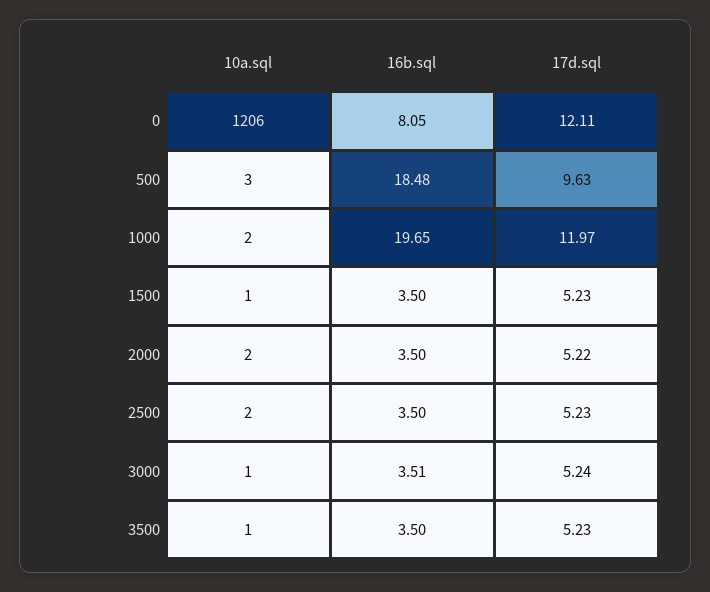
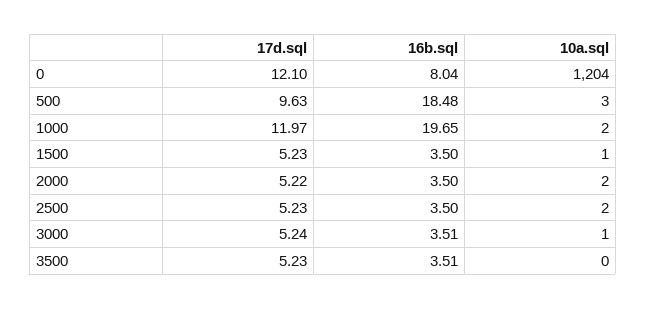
10a.sql, 0: 1206 -> 1204
16b.sql, 0: 8.05 -> 8.04
17d.sql, 0: 12.11 -> 12.1
10a.sql, 3500: 1 -> 0
16b.sql, 3500: 3.5 -> 3.51

